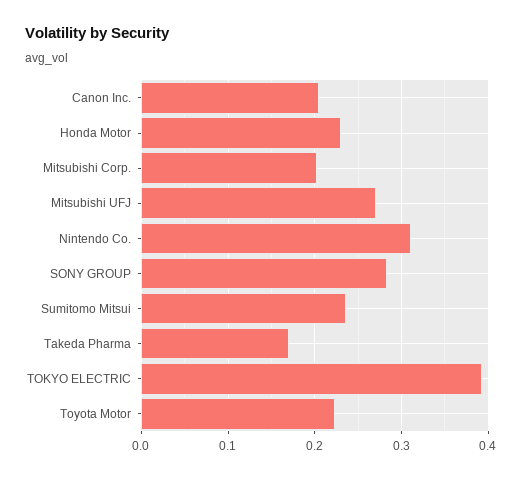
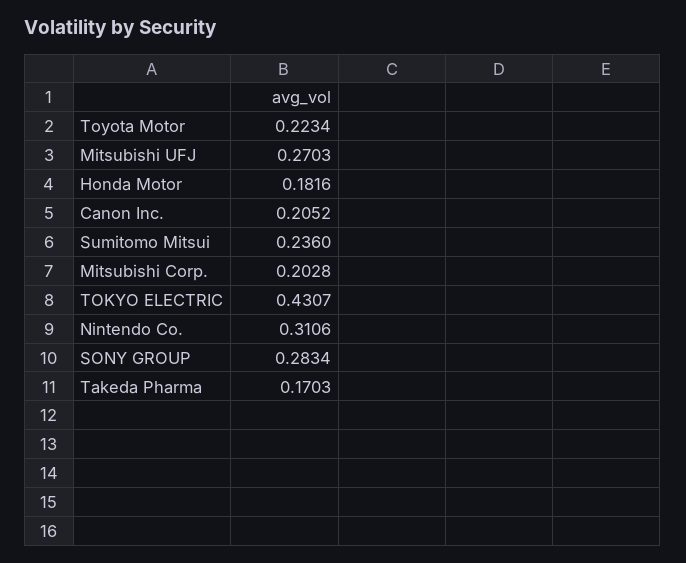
Honda Motor: 0.23 -> 0.1816
TOKYO ELECTRIC: 0.39 -> 0.4307

